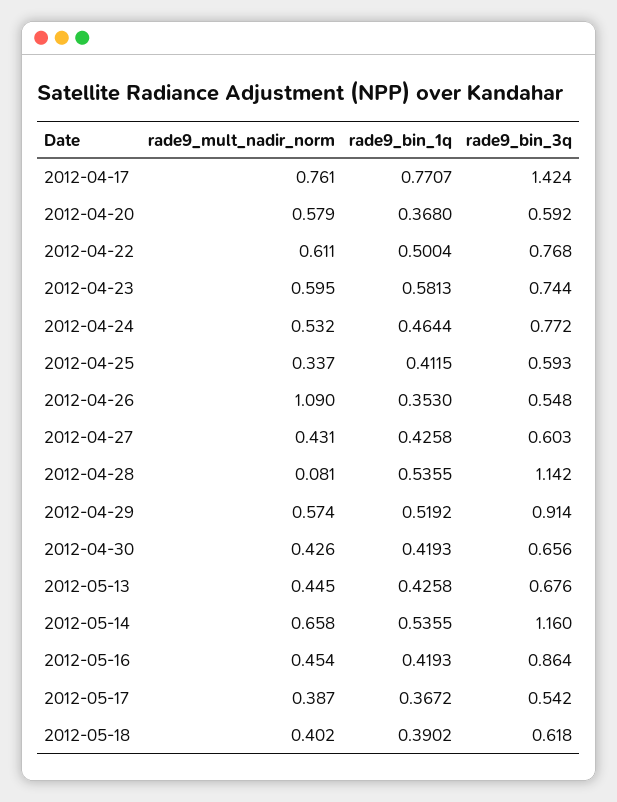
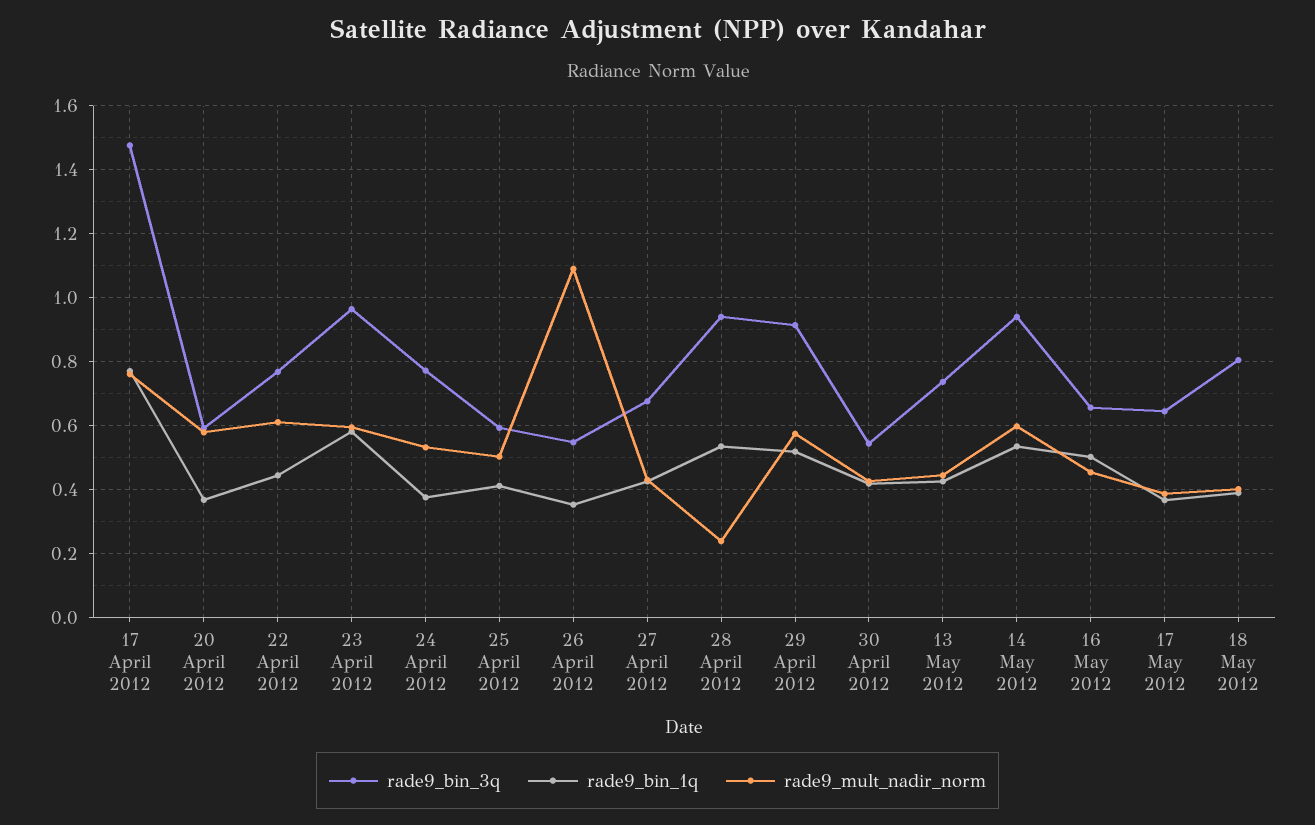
rade9_bin_3q, 2012-04-17: 1.424 -> 1.48
rade9_bin_1q, 2012-04-22: 0.5004 -> 0.44
rade9_bin_3q, 2012-04-23: 0.744 -> 0.96
rade9_bin_1q, 2012-04-24: 0.4644 -> 0.38
rade9_mult_nadir_norm, 2012-04-25: 0.337 -> 0.5
rade9_bin_3q, 2012-04-27: 0.603 -> 0.68
rade9_mult_nadir_norm, 2012-04-28: 0.081 -> 0.24
rade9_bin_3q, 2012-04-28: 1.142 -> 0.94
rade9_bin_3q, 2012-04-30: 0.656 -> 0.54
rade9_bin_3q, 2012-05-13: 0.676 -> 0.74
rade9_mult_nadir_norm, 2012-05-14: 0.658 -> 0.6
rade9_bin_3q, 2012-05-14: 1.16 -> 0.94
rade9_bin_1q, 2012-05-16: 0.4193 -> 0.5
rade9_bin_3q, 2012-05-16: 0.864 -> 0.66
rade9_bin_3q, 2012-05-17: 0.542 -> 0.64
rade9_bin_3q, 2012-05-18: 0.618 -> 0.8

